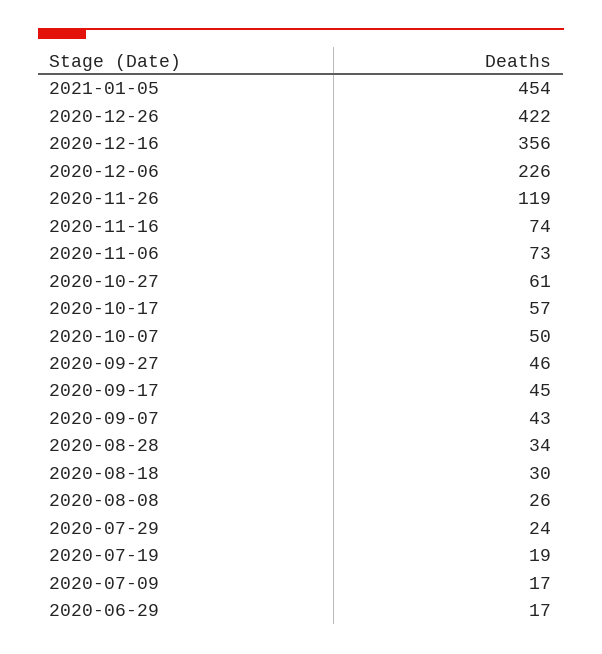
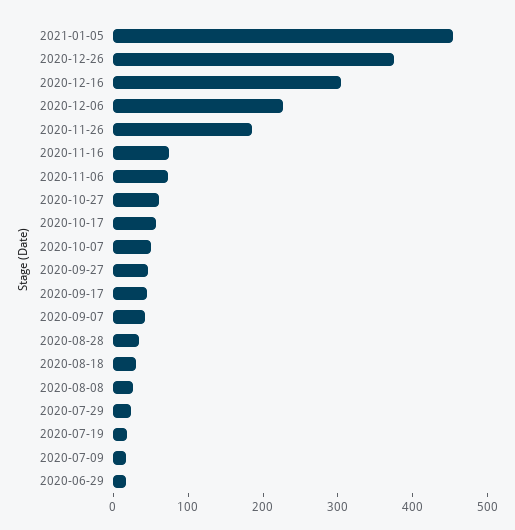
2020-12-26: 422 -> 380
2020-12-16: 356 -> 300
2020-11-26: 119 -> 180

